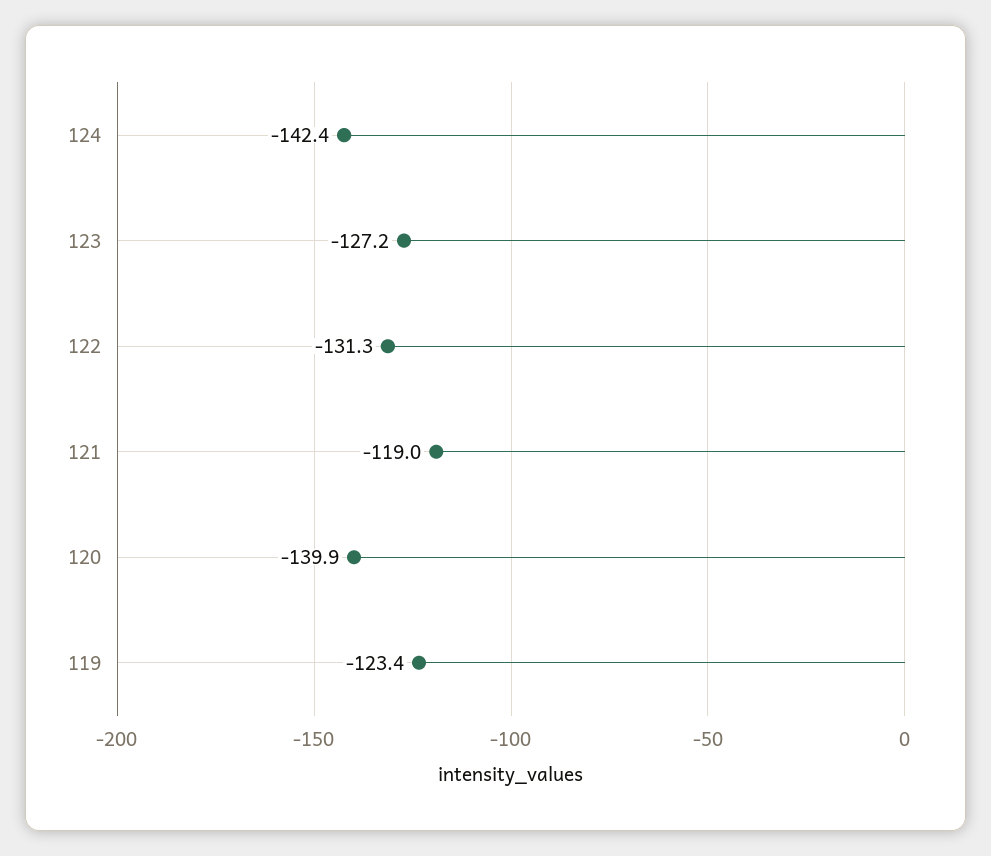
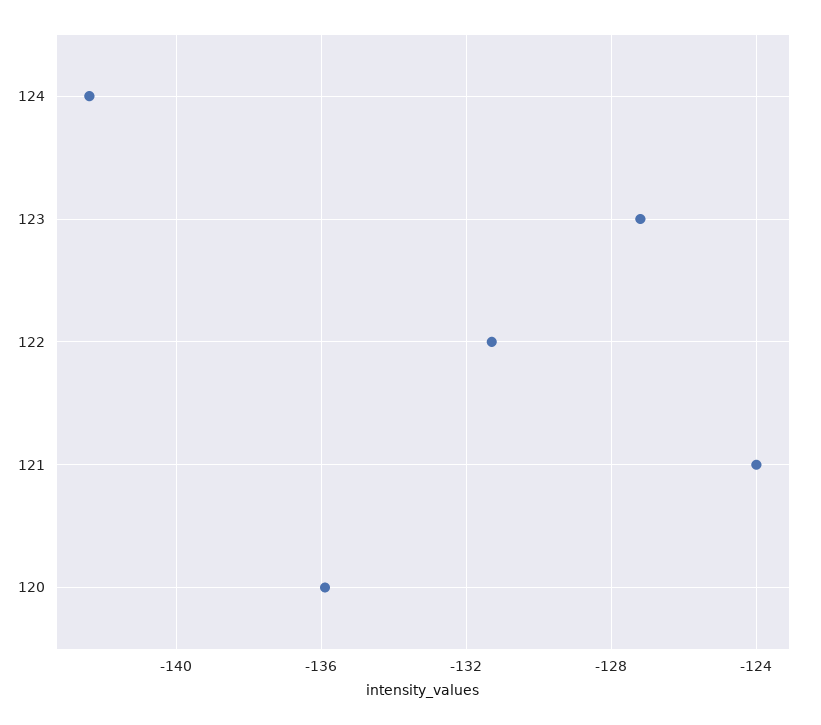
121: -119 -> -124
120: -139.9 -> -136
119: -123.4 -> none

